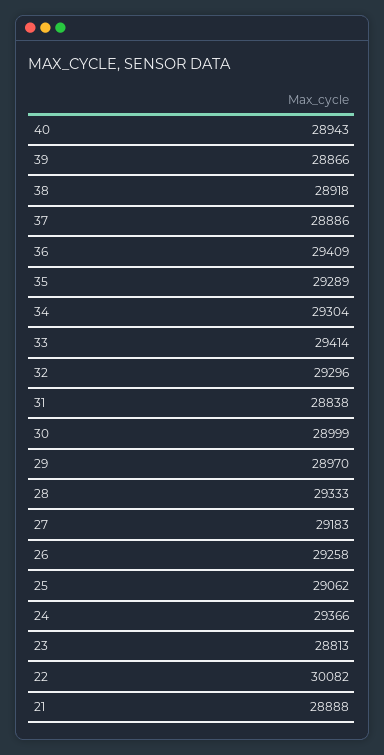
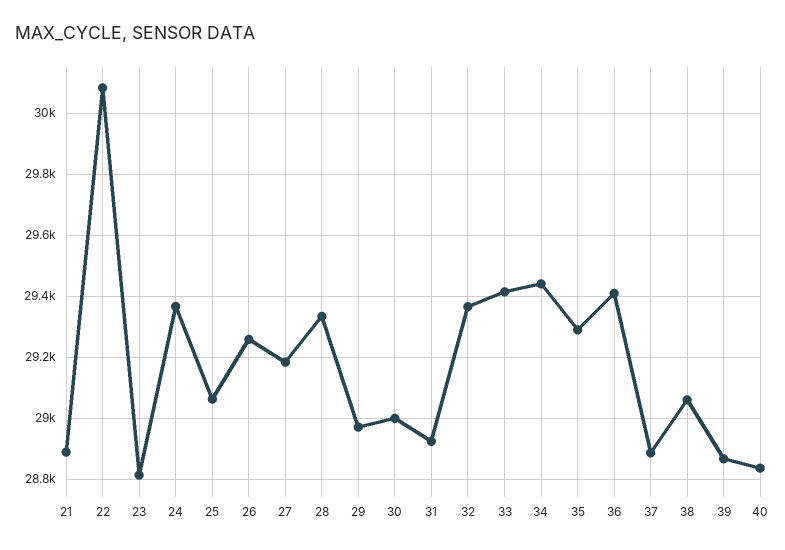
40: 28943 -> 28840
38: 28918 -> 29060
34: 29304 -> 29440
32: 29296 -> 29360
31: 28838 -> 28920

